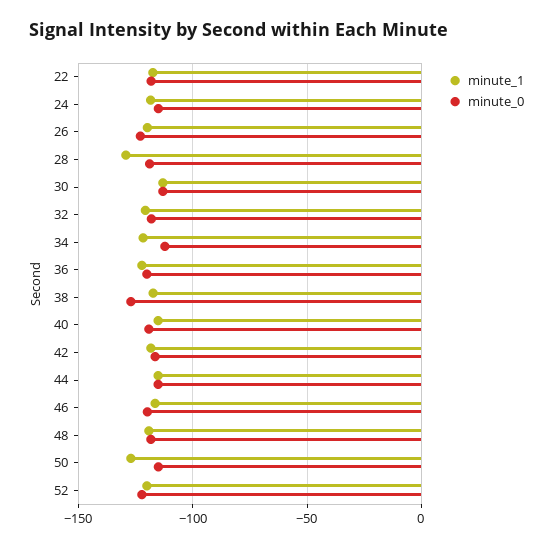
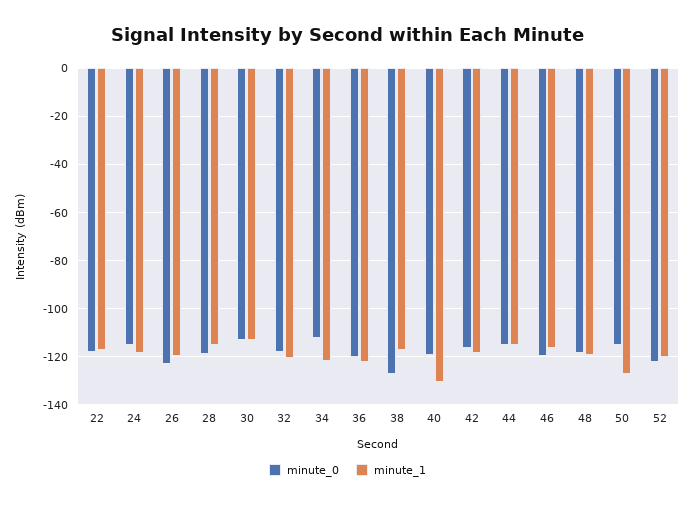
minute_1, 28: -130 -> -115
minute_1, 40: -115 -> -130

